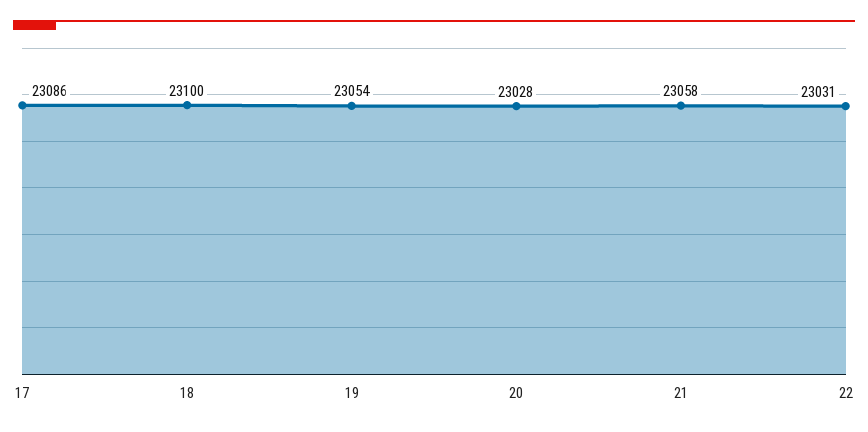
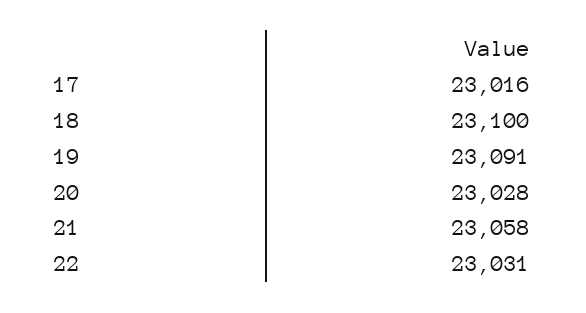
17: 23086 -> 23016
19: 23054 -> 23091

